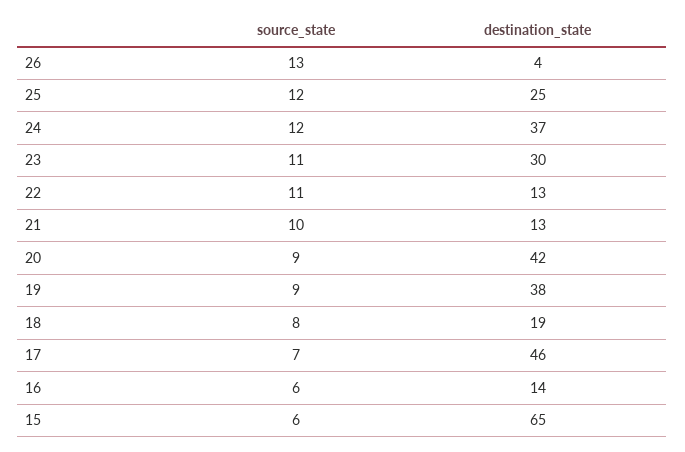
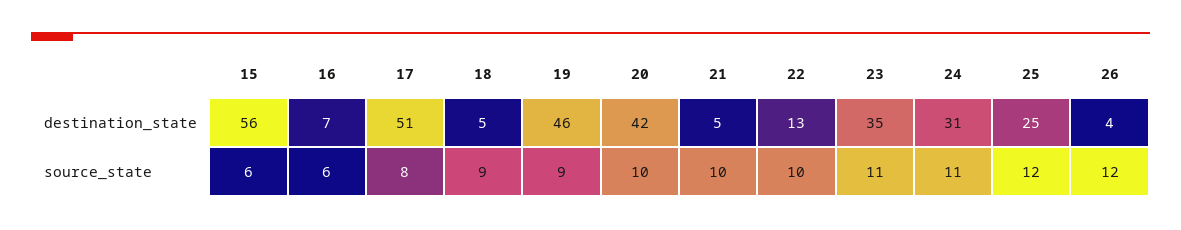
source_state, 26: 13 -> 12
source_state, 24: 12 -> 11
destination_state, 24: 37 -> 31
destination_state, 23: 30 -> 35
source_state, 22: 11 -> 10
destination_state, 21: 13 -> 5
source_state, 20: 9 -> 10
destination_state, 19: 38 -> 46
source_state, 18: 8 -> 9
destination_state, 18: 19 -> 5
source_state, 17: 7 -> 8
destination_state, 17: 46 -> 51
destination_state, 16: 14 -> 7
destination_state, 15: 65 -> 56

